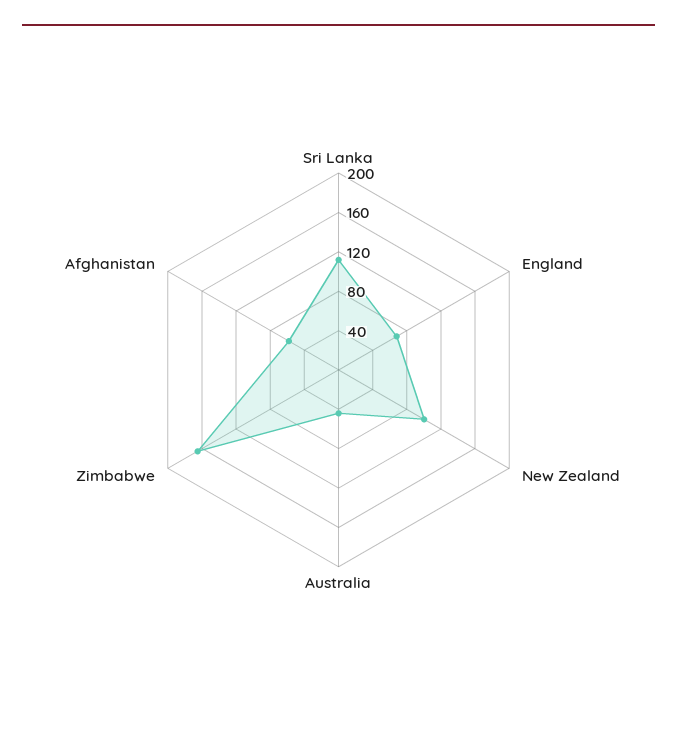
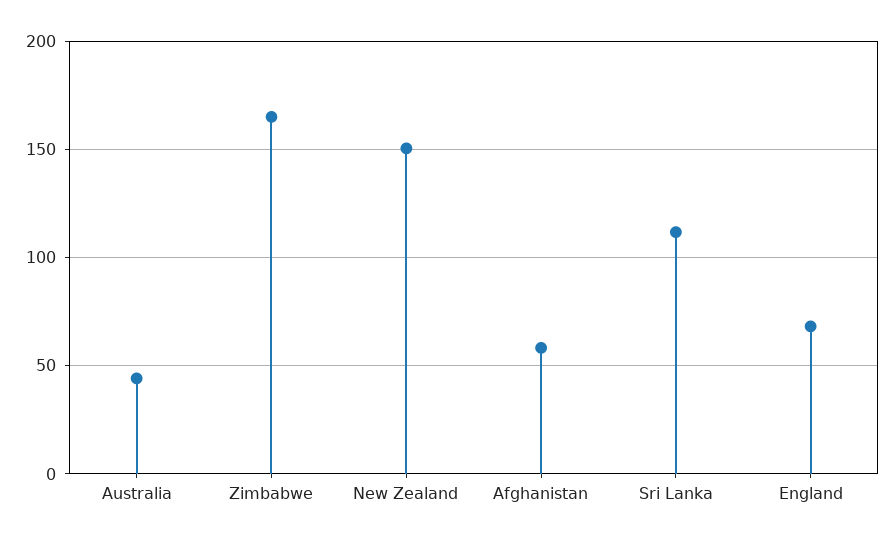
New Zealand: 100 -> 150

